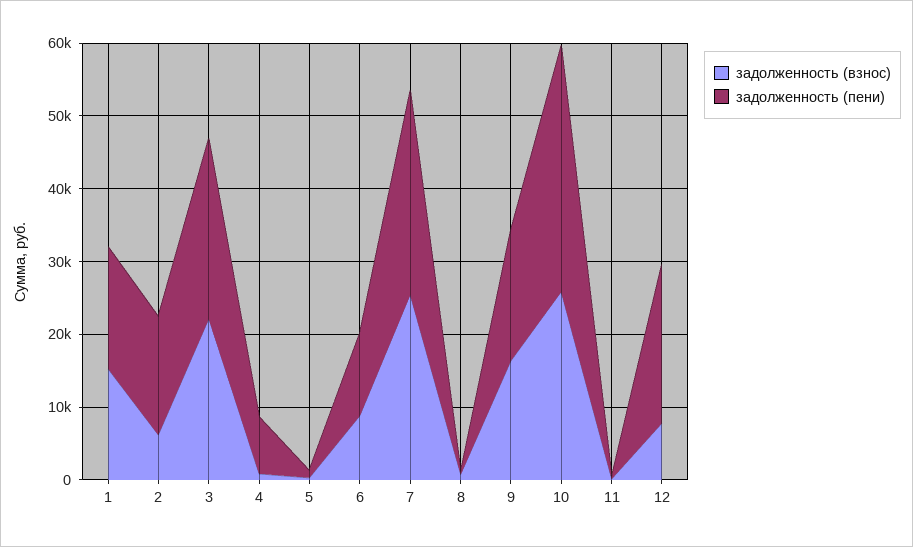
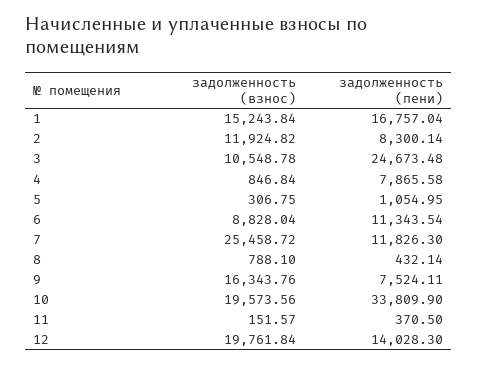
задолженность (взнос), 2: 6000 -> 11924.82
задолженность (пени), 2: 16000 -> 8300.14
задолженность (взнос), 3: 22000 -> 10548.78
задолженность (пени), 7: 28000 -> 11826.3
задолженность (пени), 9: 18000 -> 7524.11
задолженность (взнос), 10: 26000 -> 19573.56
задолженность (взнос), 12: 8000 -> 19761.84
задолженность (пени), 12: 22000 -> 14028.3

